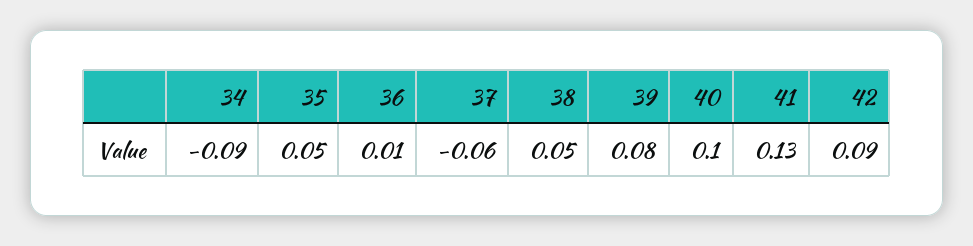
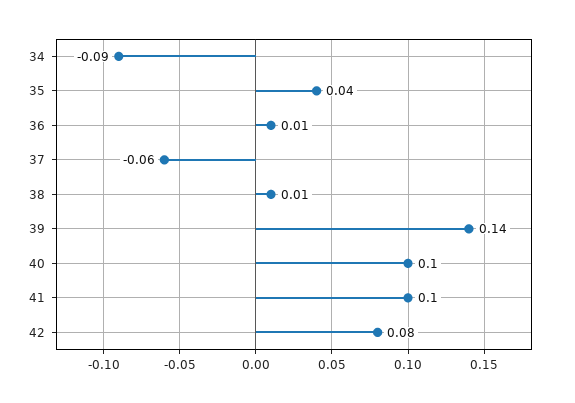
35: 0.05 -> 0.04
38: 0.05 -> 0.01
39: 0.08 -> 0.14
41: 0.13 -> 0.1
42: 0.09 -> 0.08

